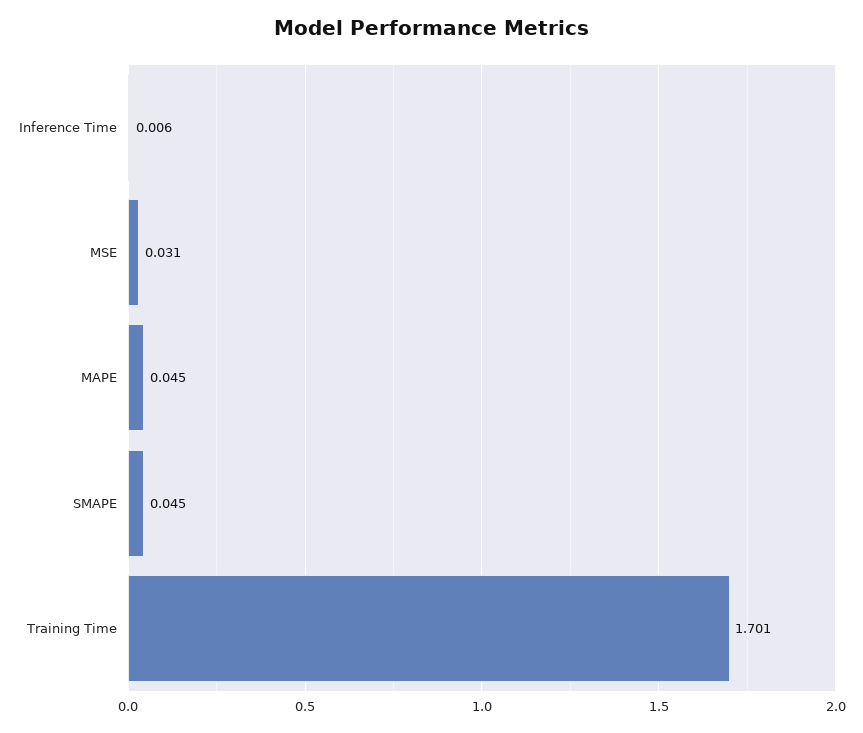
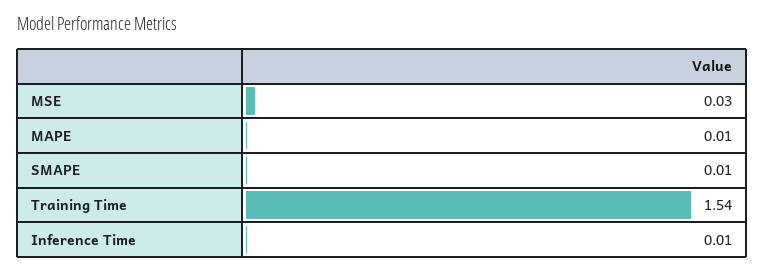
MAPE: 0.045 -> 0.01
SMAPE: 0.045 -> 0.01
Training Time: 1.701 -> 1.54

